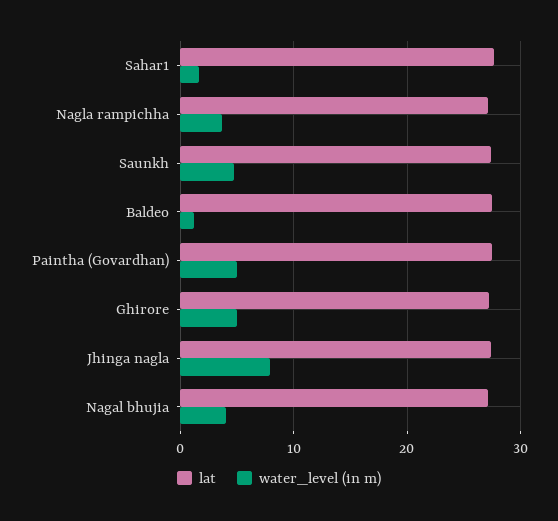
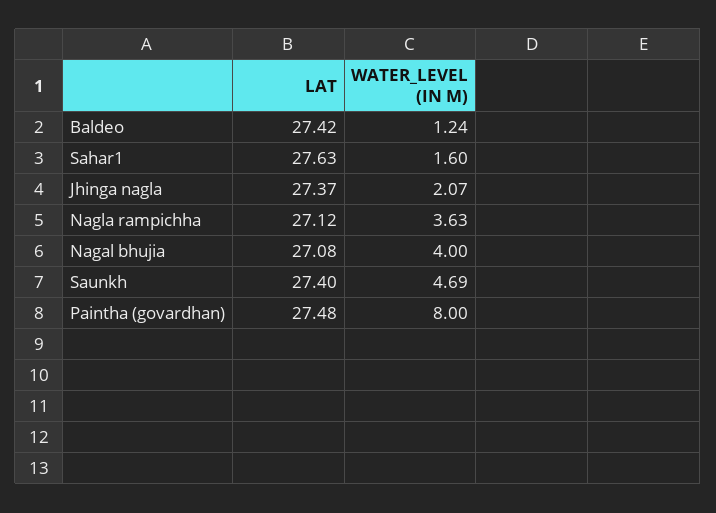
water_level (in m), Paintha (Govardhan): 5 -> 8
lat, Ghirore: 27 -> none
water_level (in m), Ghirore: 5 -> none
water_level (in m), Jhinga nagla: 8 -> 2.07

